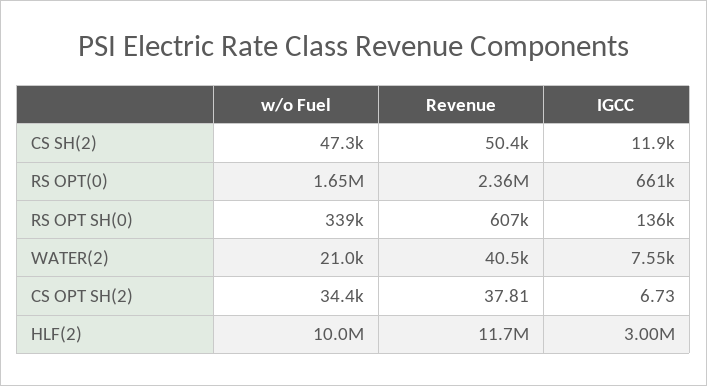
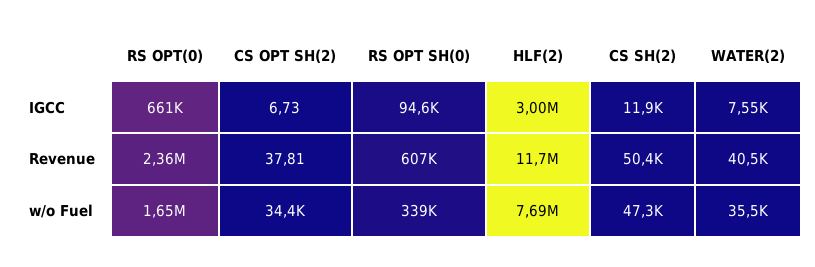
IGCC, RS OPT SH(0): 136000 -> 94600
w/o Fuel, WATER(2): 21000 -> 35500
w/o Fuel, HLF(2): 10000000 -> 7690000

